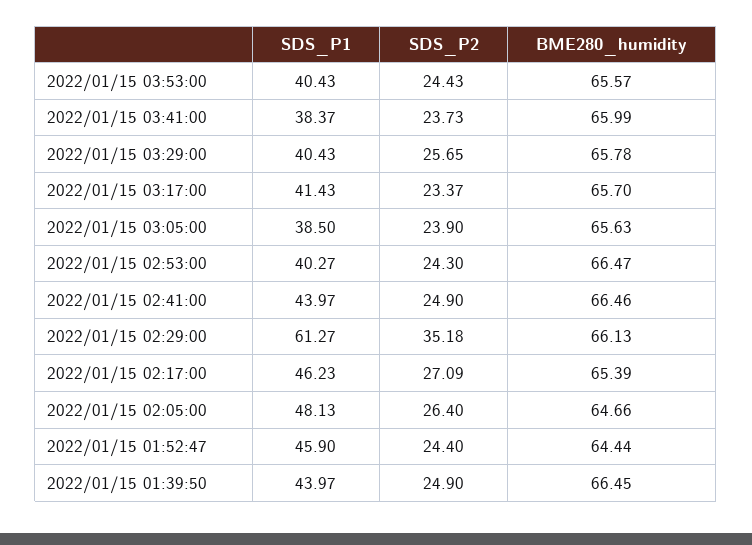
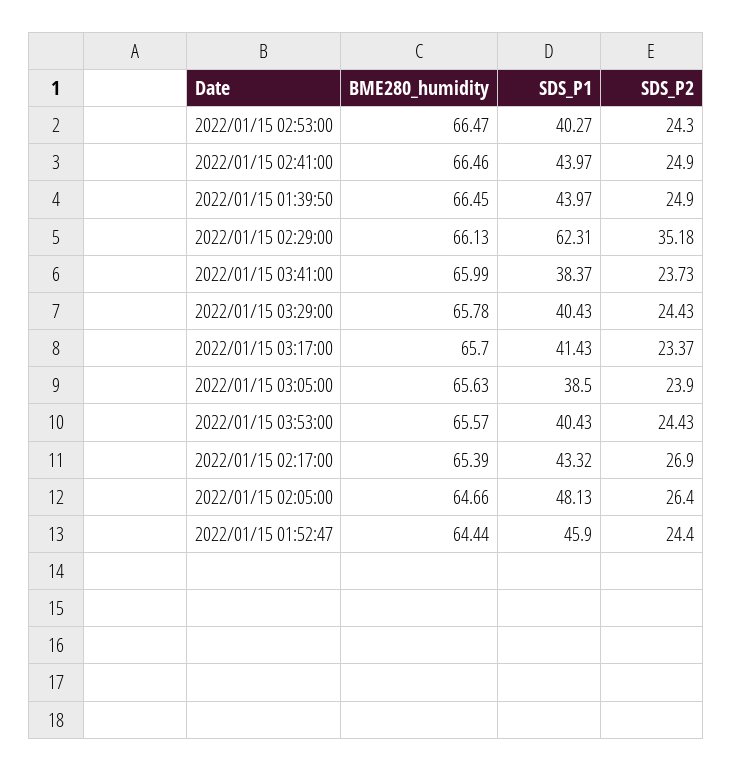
SDS_P2, 2022/01/15 03:29:00: 25.65 -> 24.43
SDS_P1, 2022/01/15 02:29:00: 61.27 -> 62.31
SDS_P1, 2022/01/15 02:17:00: 46.23 -> 43.32
SDS_P2, 2022/01/15 02:17:00: 27.09 -> 26.9

